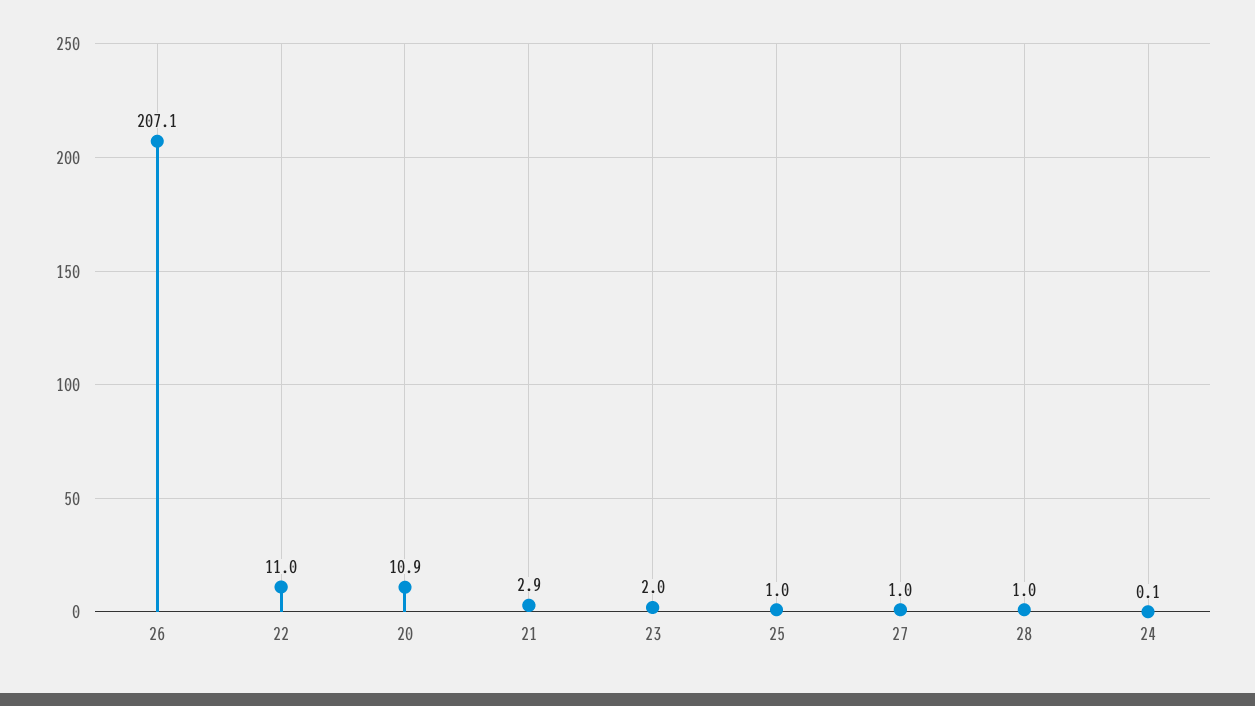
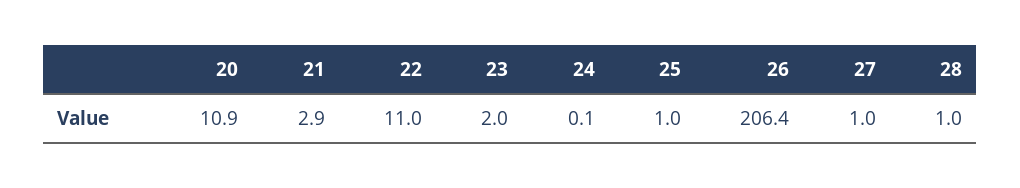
26: 207.1 -> 206.4

